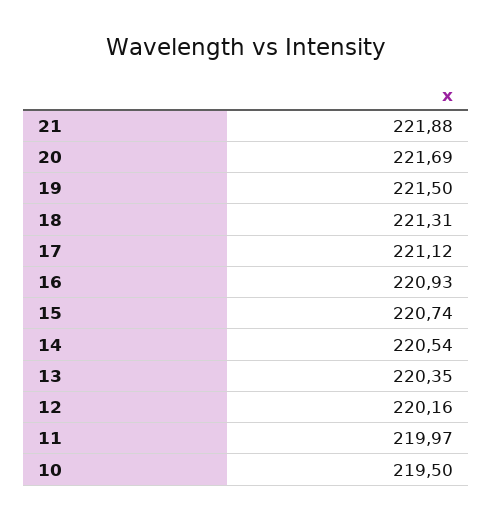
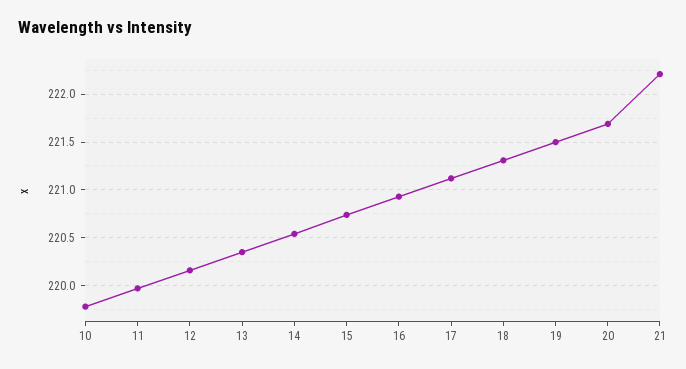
21: 221.88 -> 222.2
10: 219.5 -> 219.8

